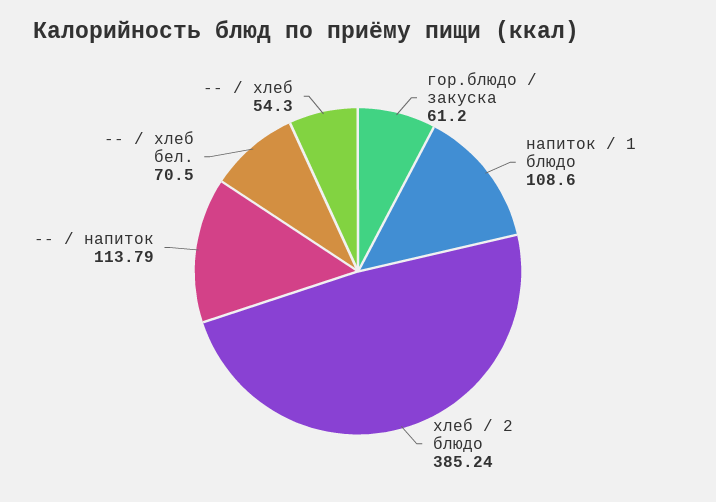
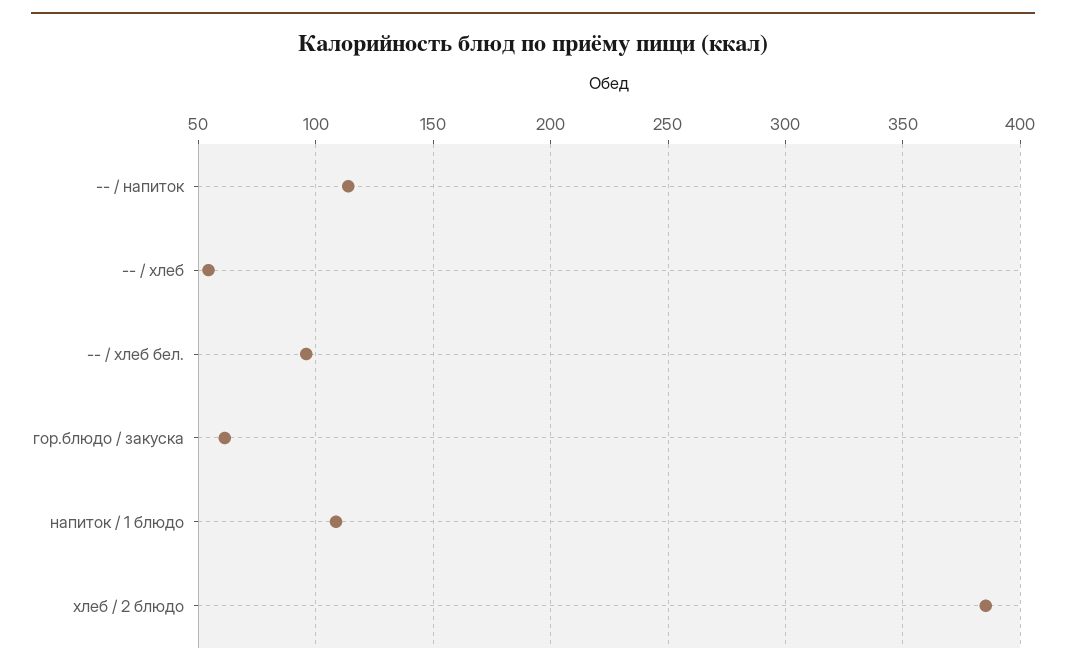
-- / хлеб бел.: 70.5 -> 95

